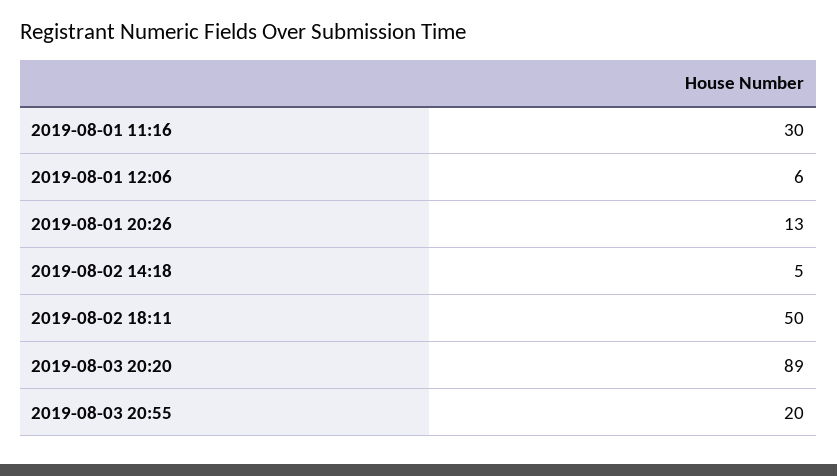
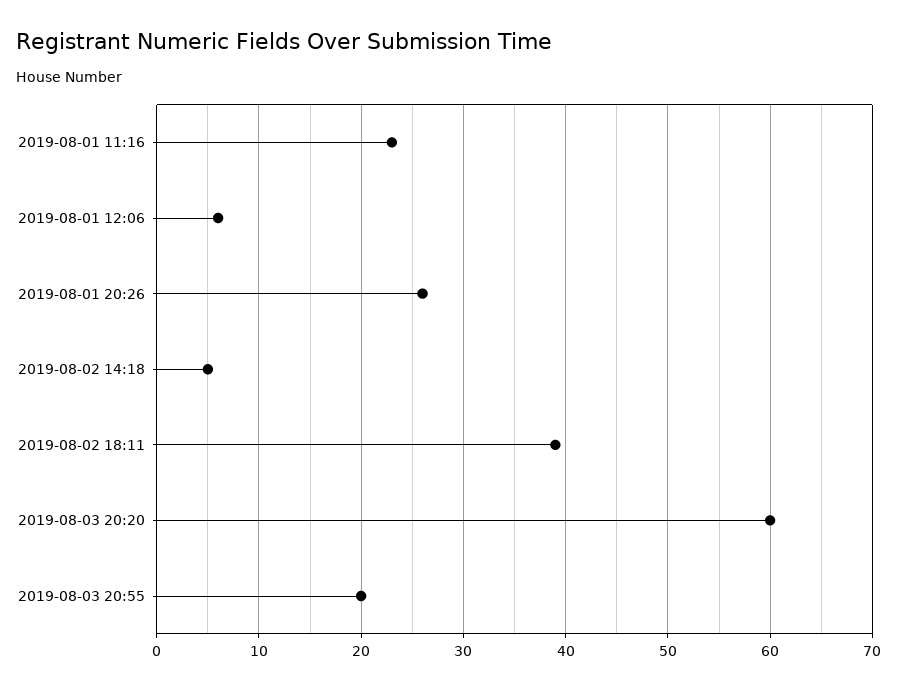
2019-08-01 11:16: 30 -> 23
2019-08-01 20:26: 13 -> 26
2019-08-02 18:11: 50 -> 39
2019-08-03 20:20: 89 -> 60

